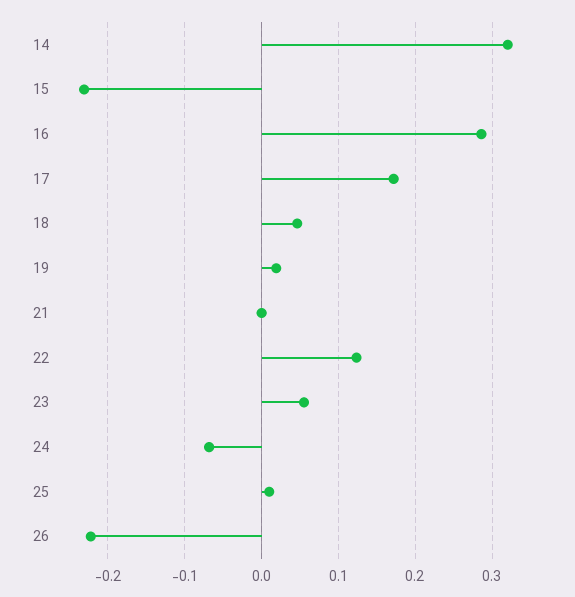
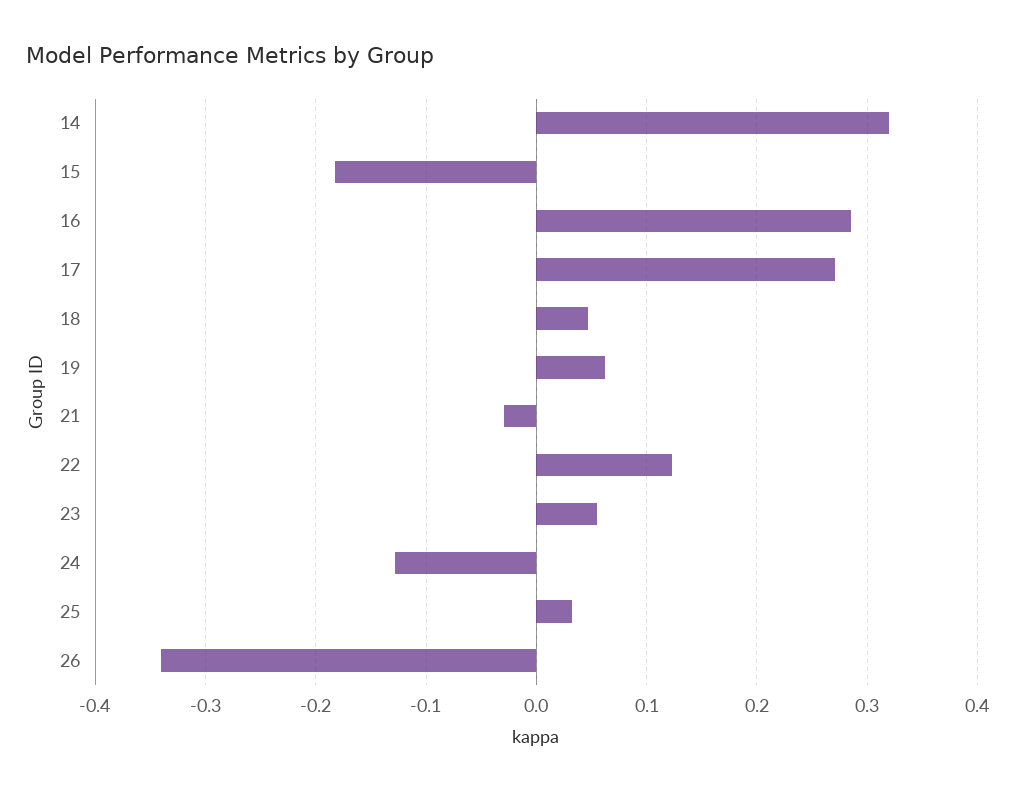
15: -0.23 -> -0.18
17: 0.17 -> 0.27
19: 0.02 -> 0.06
21: 0 -> -0.03
24: -0.07 -> -0.13
25: 0.01 -> 0.03
26: -0.22 -> -0.34

